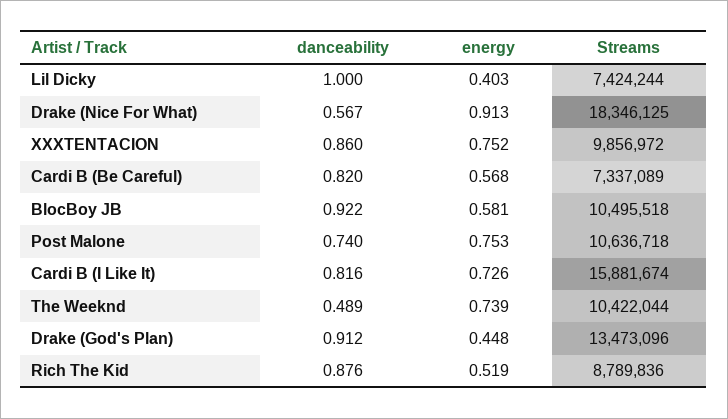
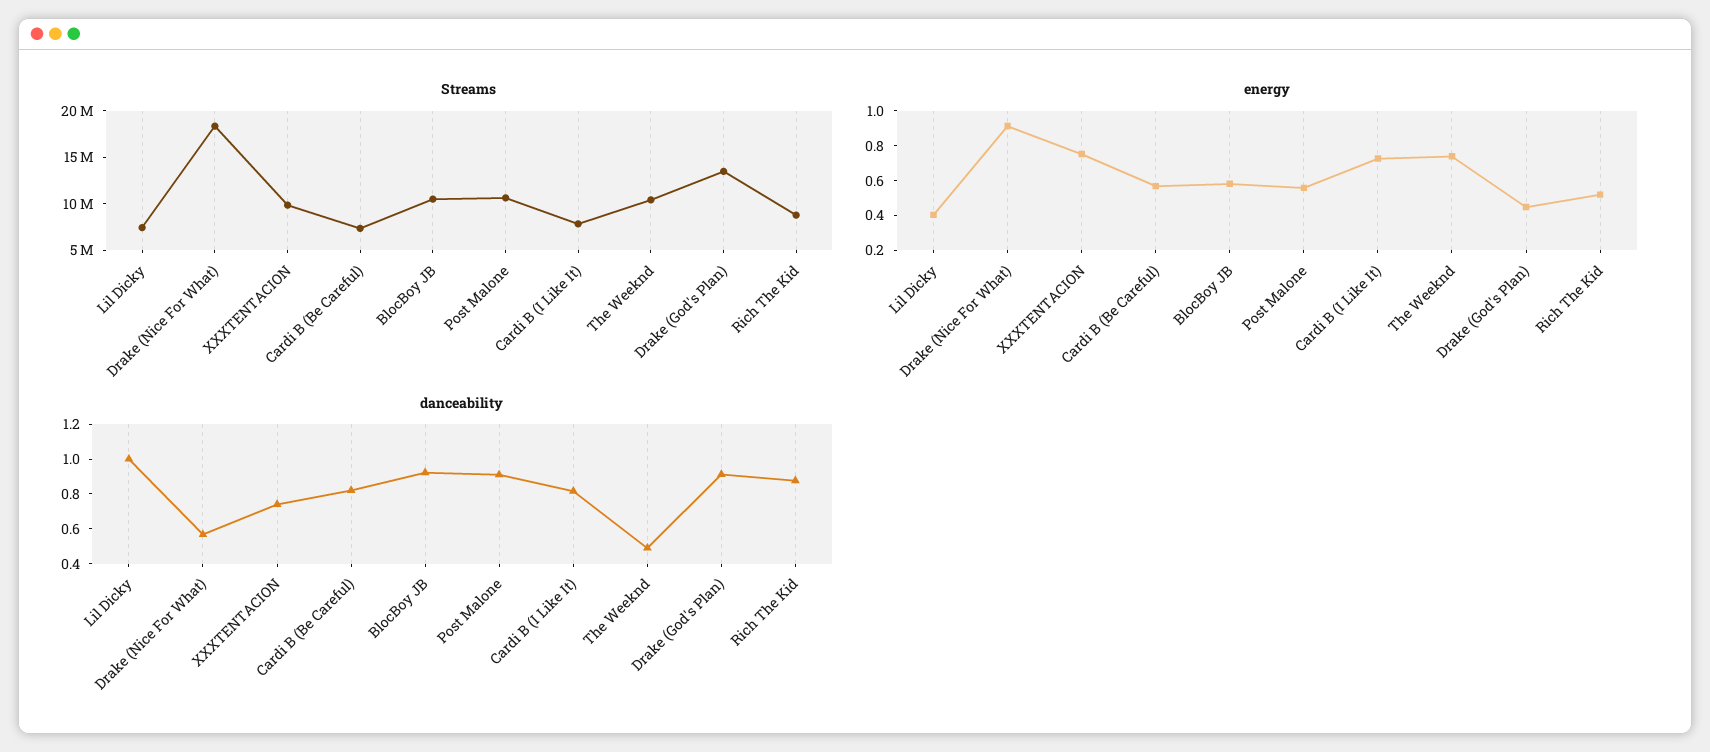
danceability, XXXTENTACION: 0.86 -> 0.75
danceability, Post Malone: 0.74 -> 0.9
energy, Post Malone: 0.753 -> 0.55
Streams, Cardi B (I Like It): 15881674 -> 8000000

